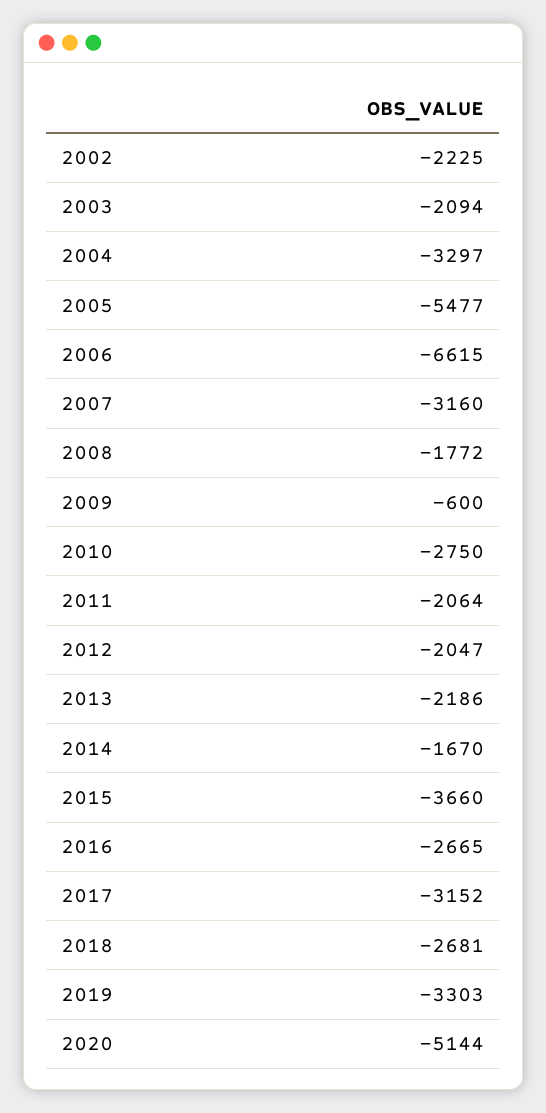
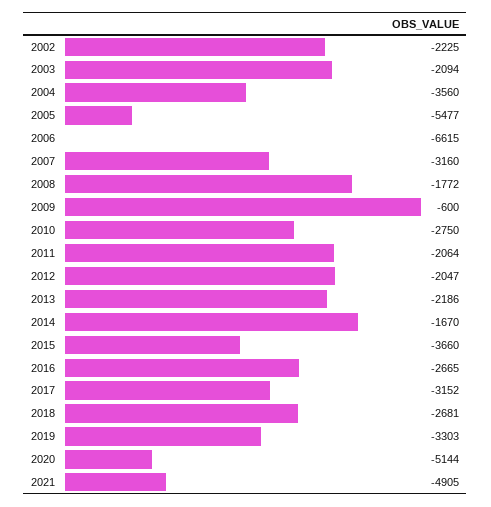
2004: -3297 -> -3560
2021: none -> -4905

